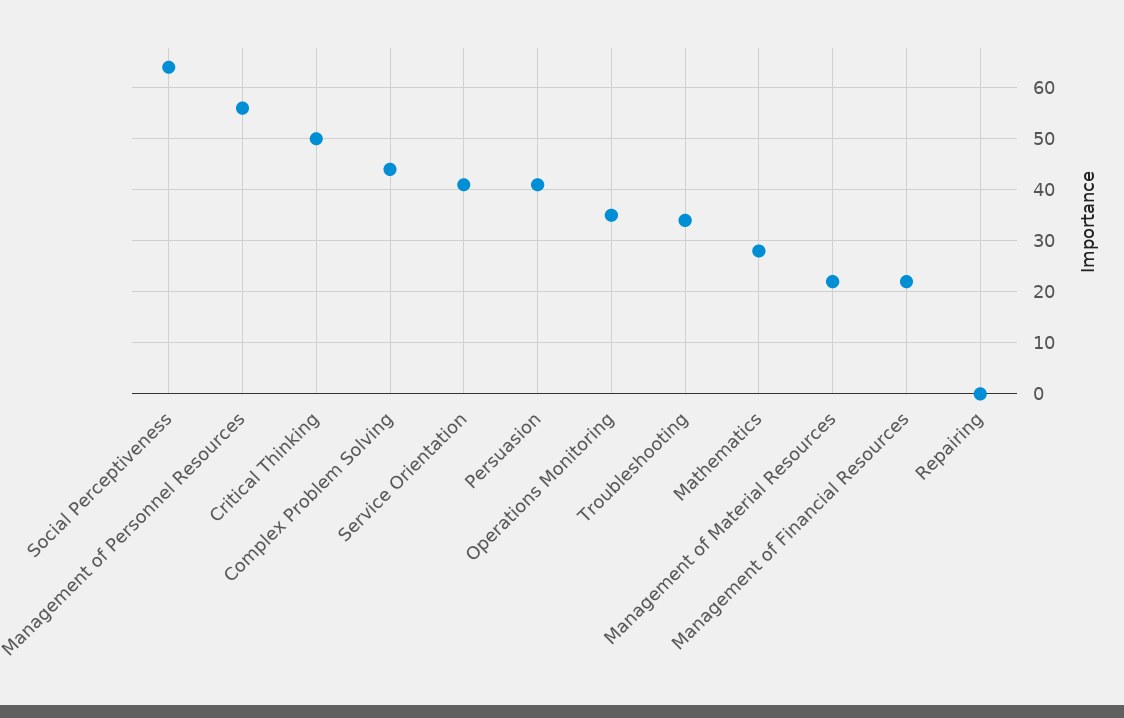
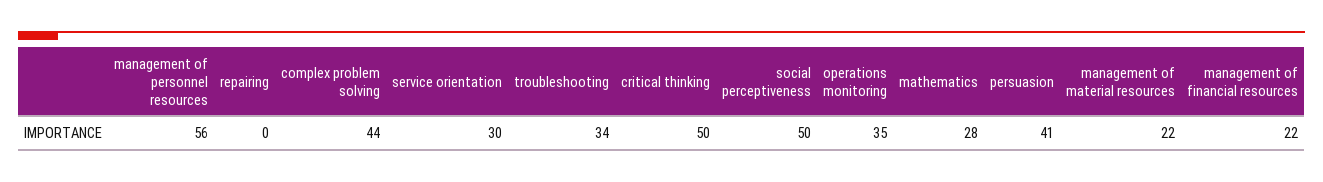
Social Perceptiveness: 65 -> 50
Service Orientation: 40 -> 30

